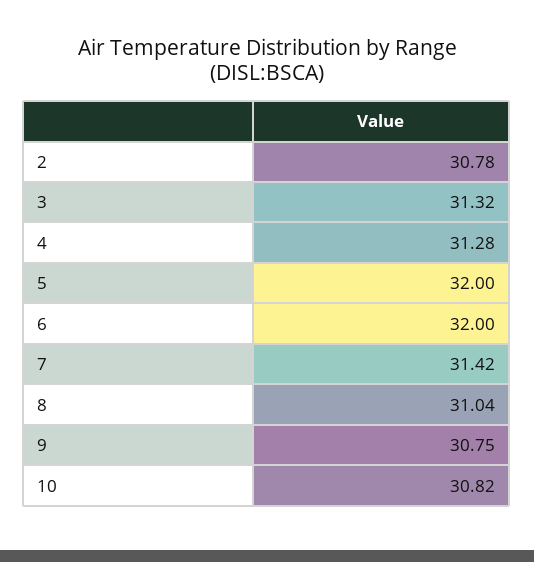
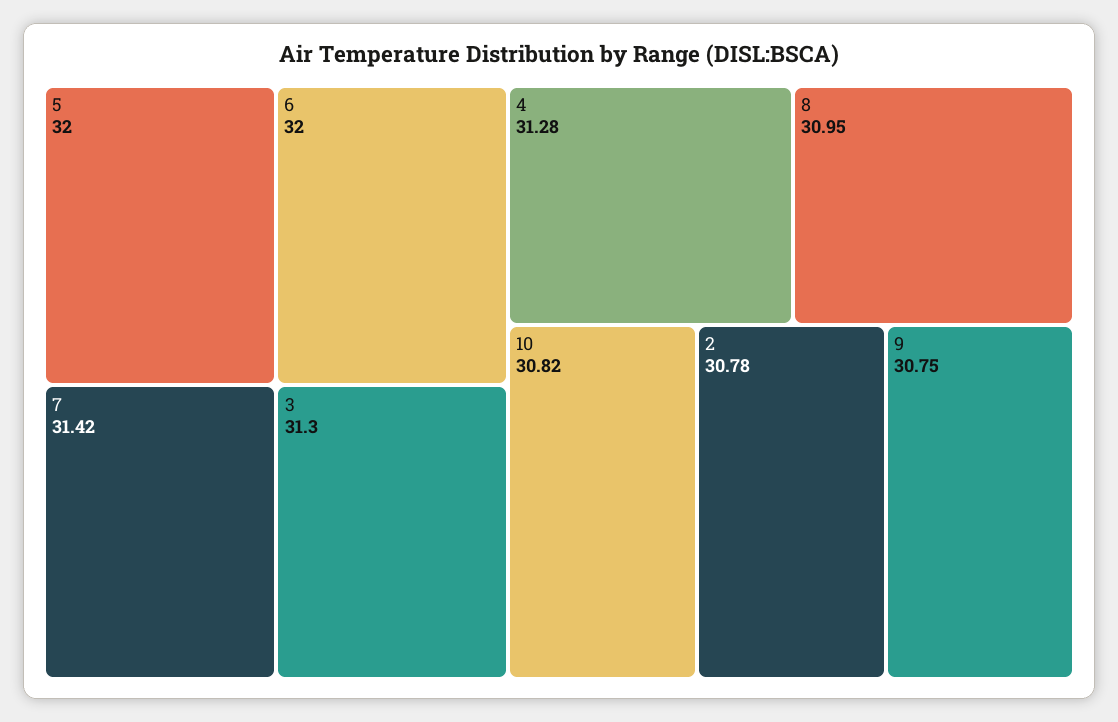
3: 31.32 -> 31.3
8: 31.04 -> 30.95

